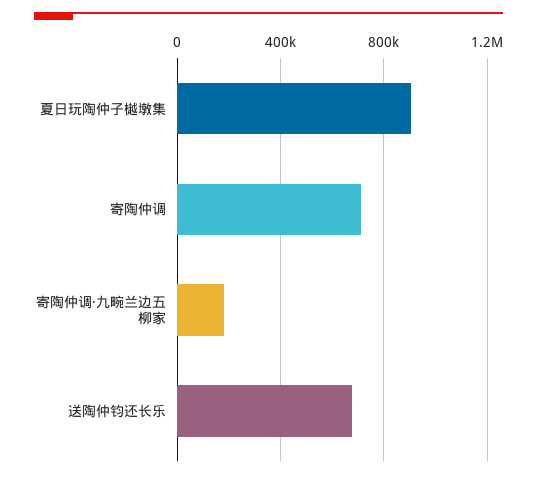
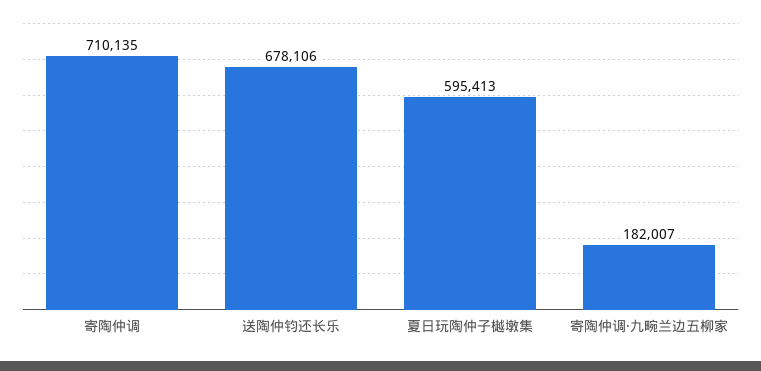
夏日玩陶仲子樾墩集: 900000 -> 595413

